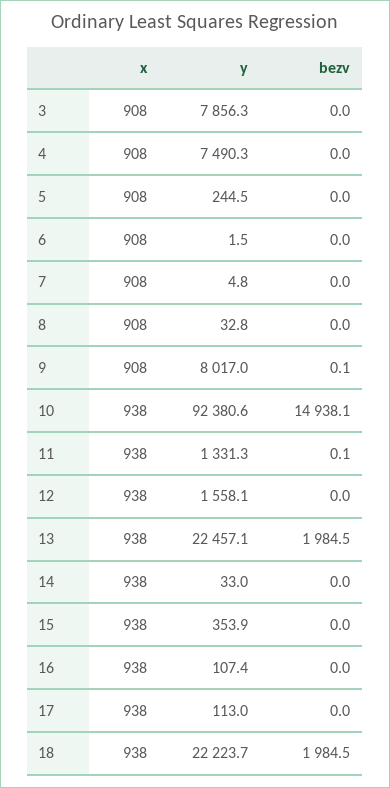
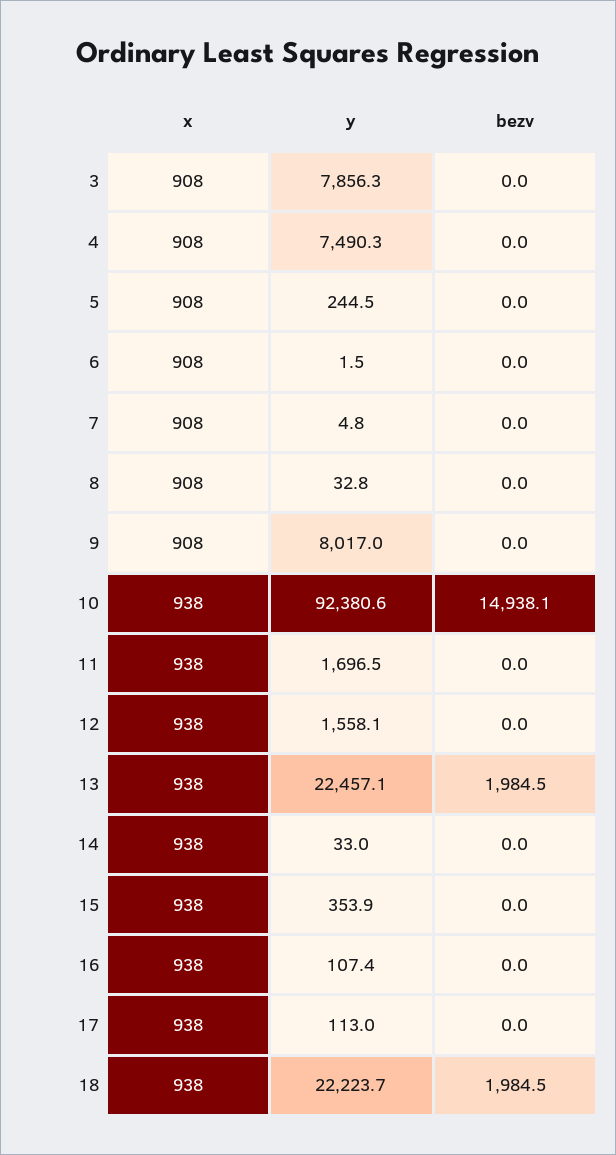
bezv, 9: 0.1 -> 0
y, 11: 1331.3 -> 1696.5
bezv, 11: 0.1 -> 0

